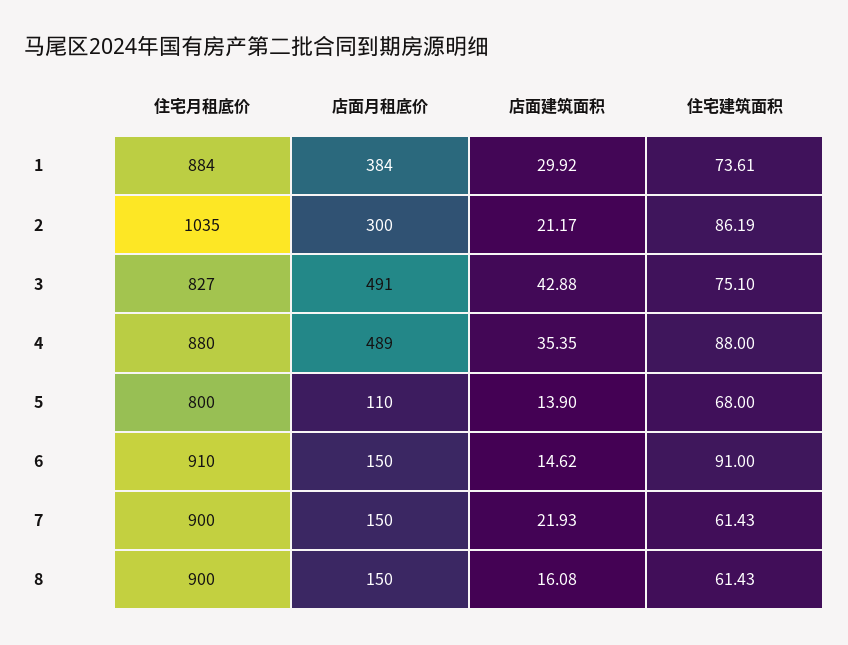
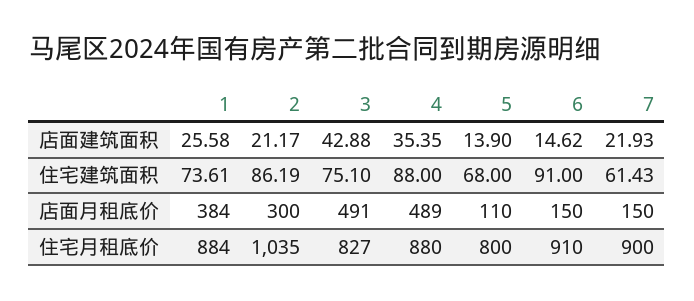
店面建筑面积, 1: 29.92 -> 25.58
住宅月租底价, 8: 900 -> none
店面月租底价, 8: 150 -> none
店面建筑面积, 8: 16.08 -> none
住宅建筑面积, 8: 61.43 -> none

